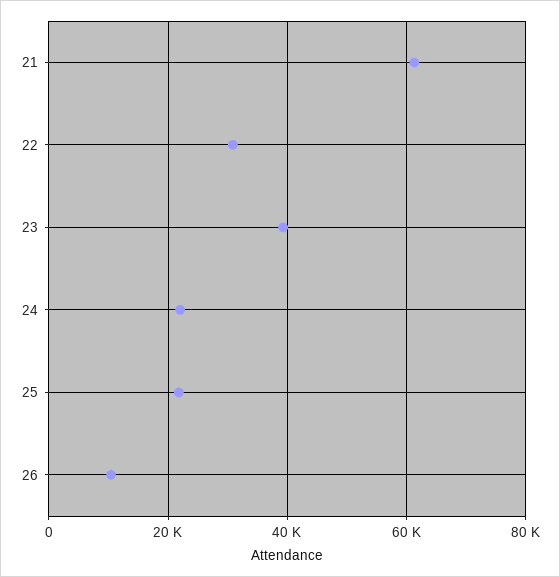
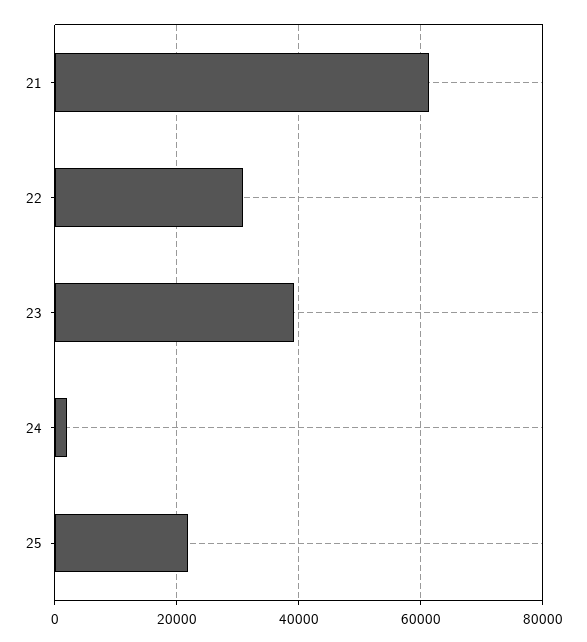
24: 22000 -> 2000
26: 10000 -> none

